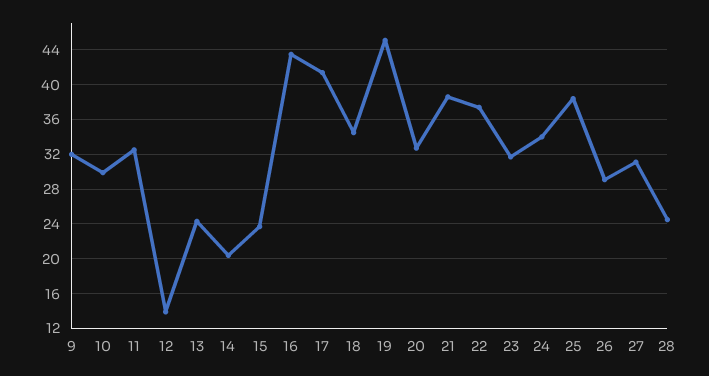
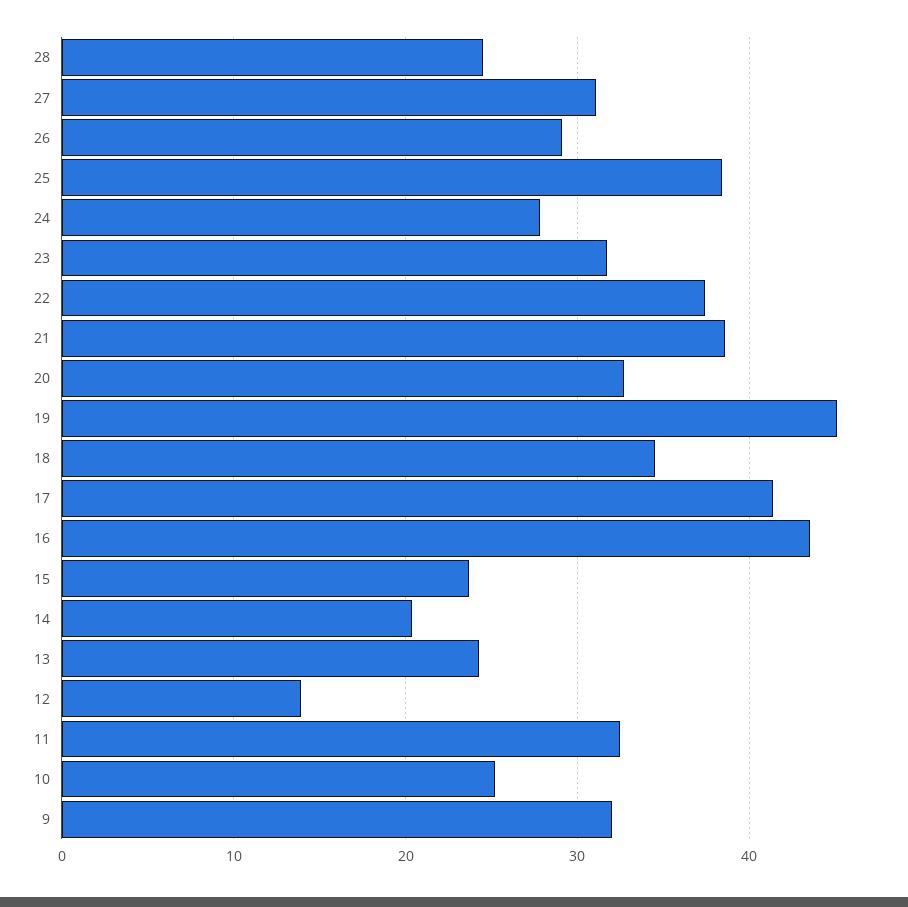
10: 30 -> 25
24: 34 -> 28

